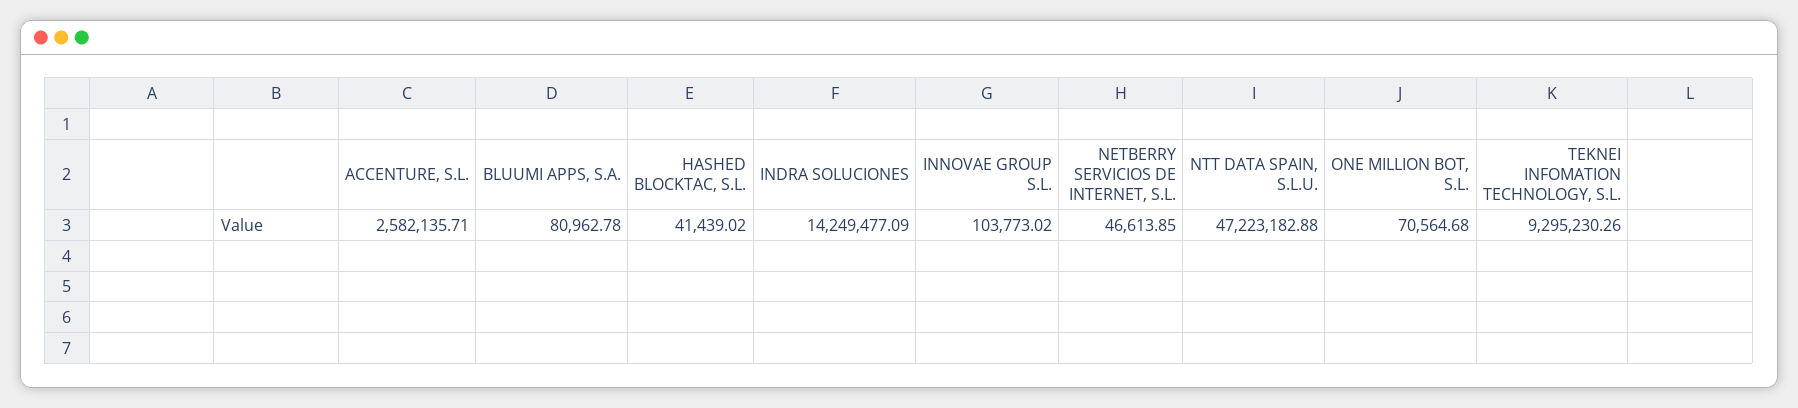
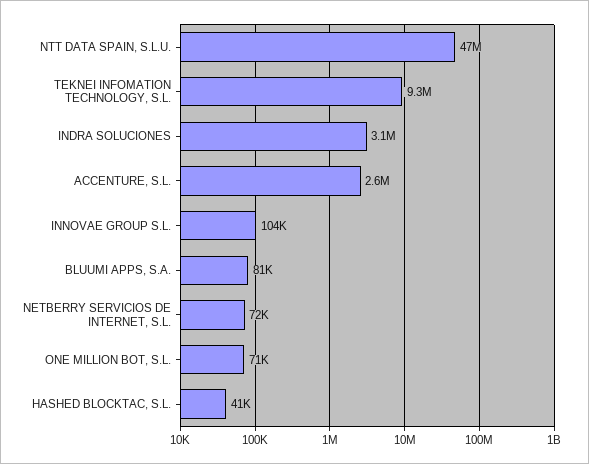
INDRA SOLUCIONES: 14249477.09 -> 3100000
NETBERRY SERVICIOS DE INTERNET, S.L.: 46613.85 -> 72000

